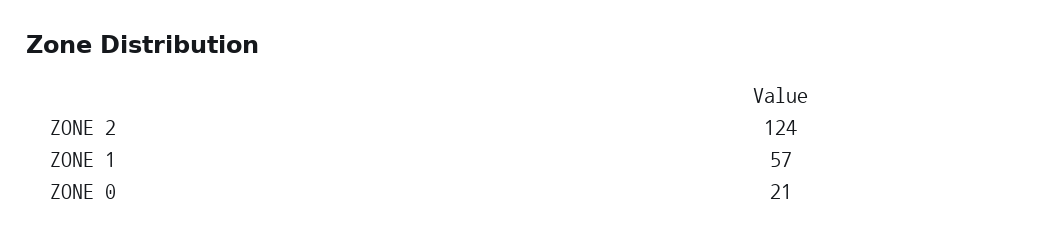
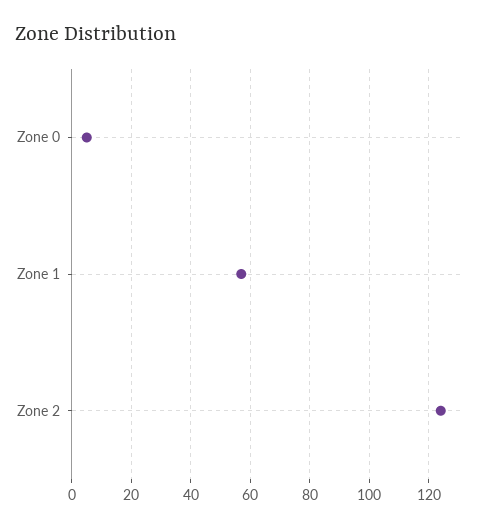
ZONE 0: 21 -> 5

